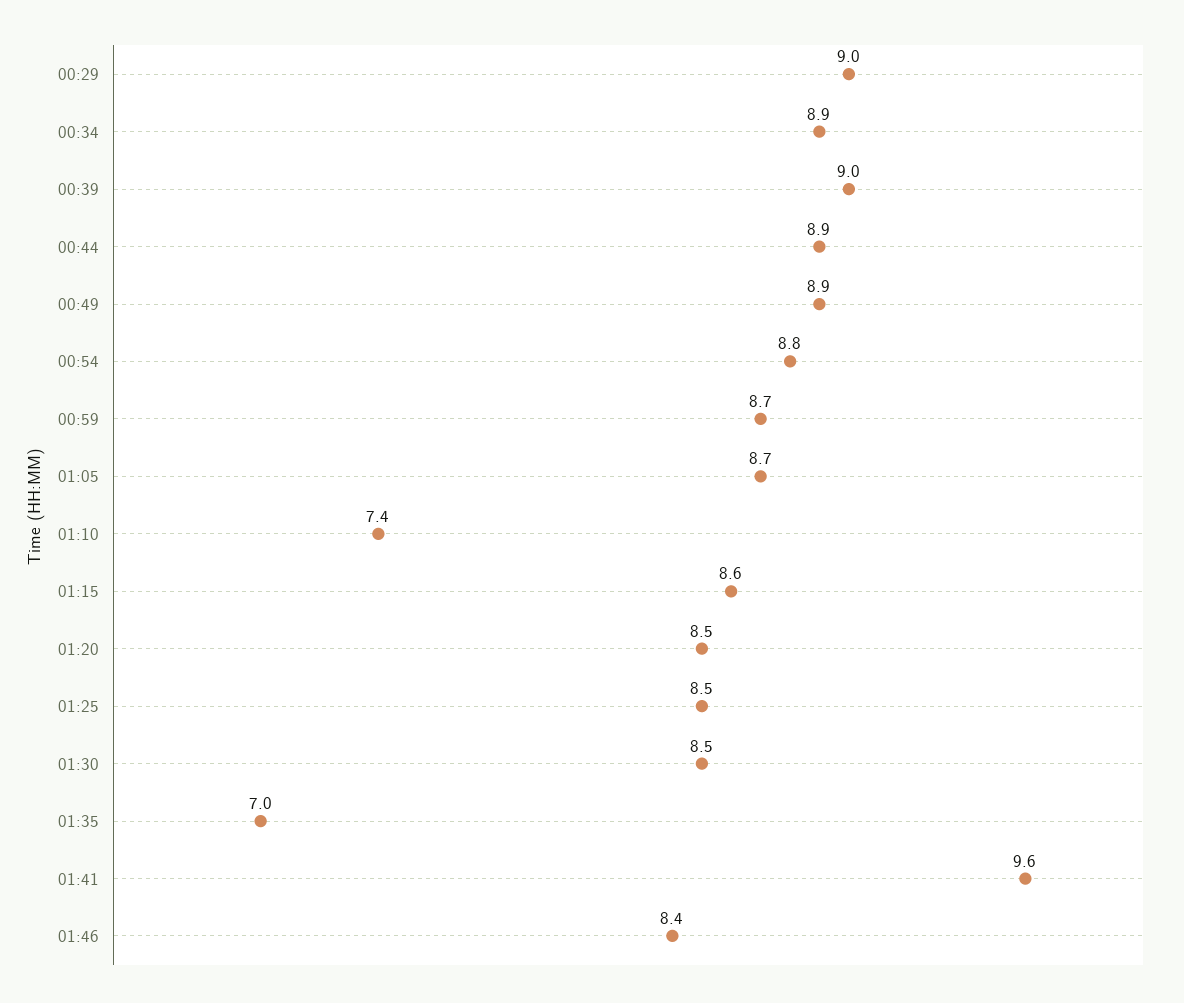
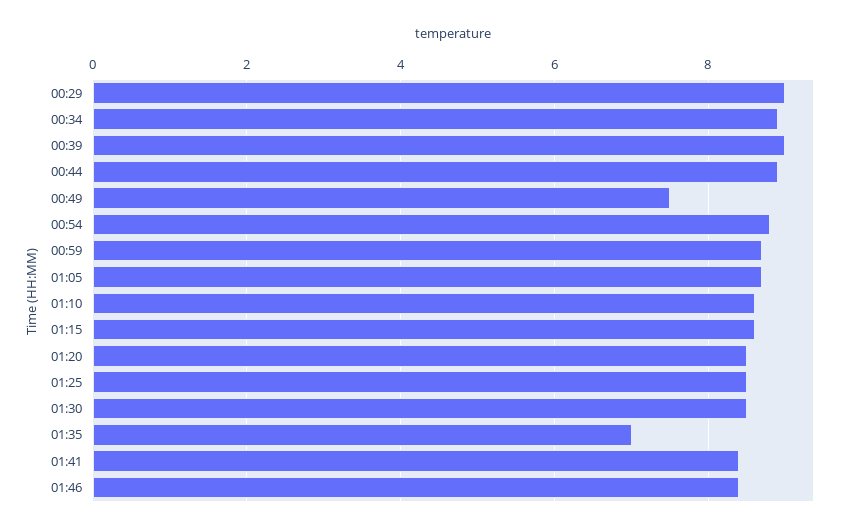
00:49: 8.9 -> 7.5
01:10: 7.4 -> 8.5
01:41: 9.6 -> 8.5

